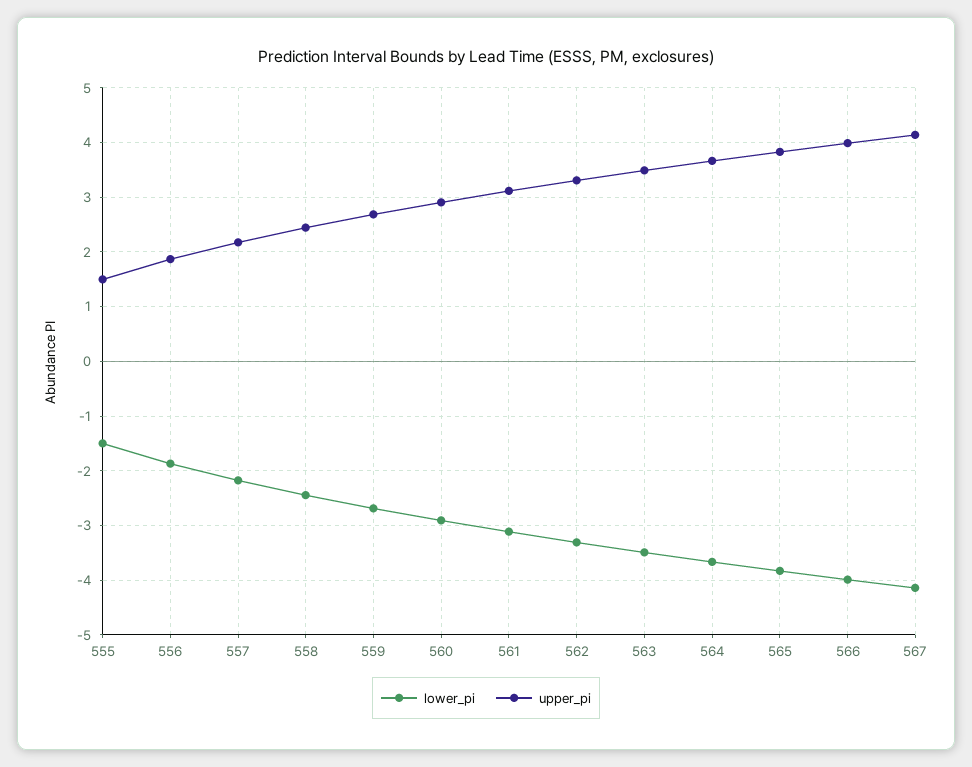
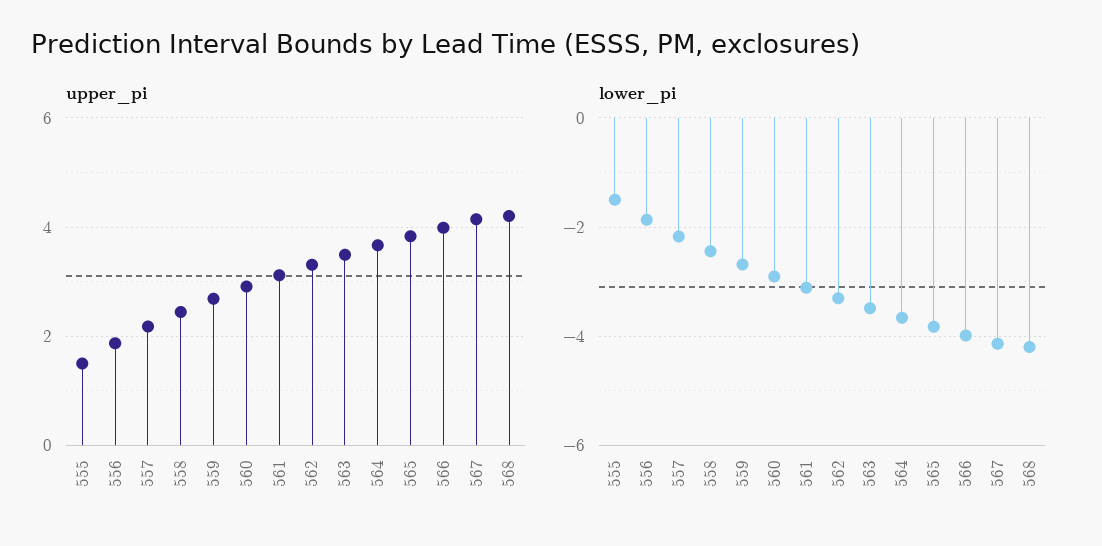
upper_pi, 568: none -> 4.2
lower_pi, 568: none -> -4.2

